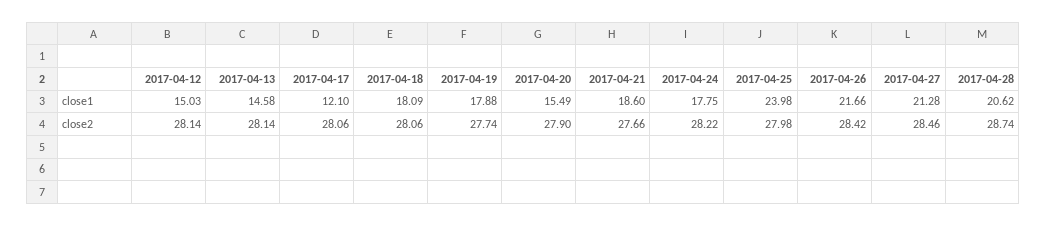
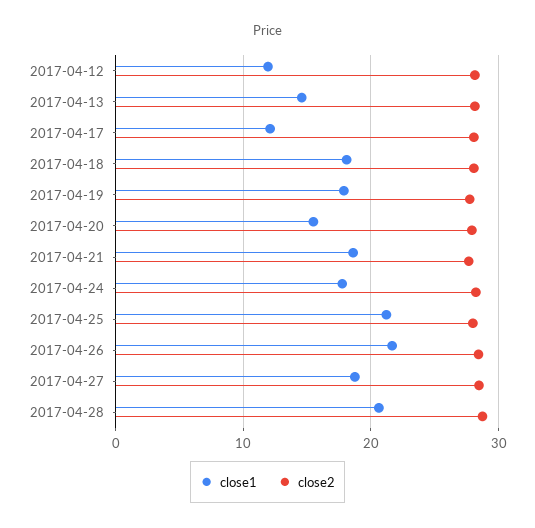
close1, 2017-04-12: 15.03 -> 12
close1, 2017-04-25: 23.98 -> 21
close1, 2017-04-27: 21.28 -> 19

